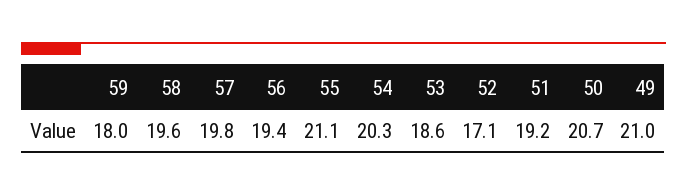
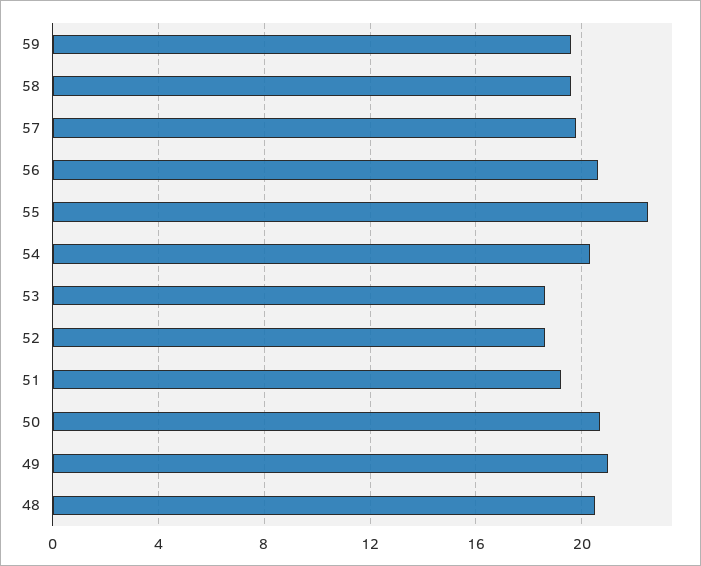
59: 18 -> 19.5
56: 19.4 -> 20.5
55: 21.1 -> 22.5
52: 17.1 -> 18.5
48: none -> 20.5

